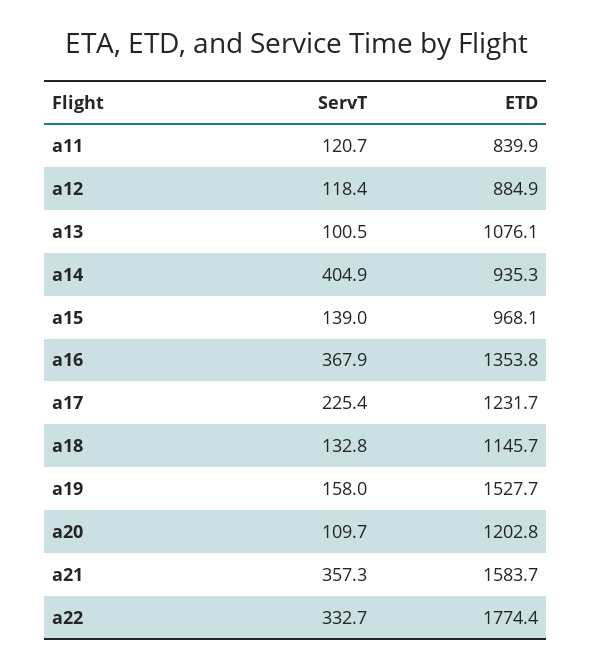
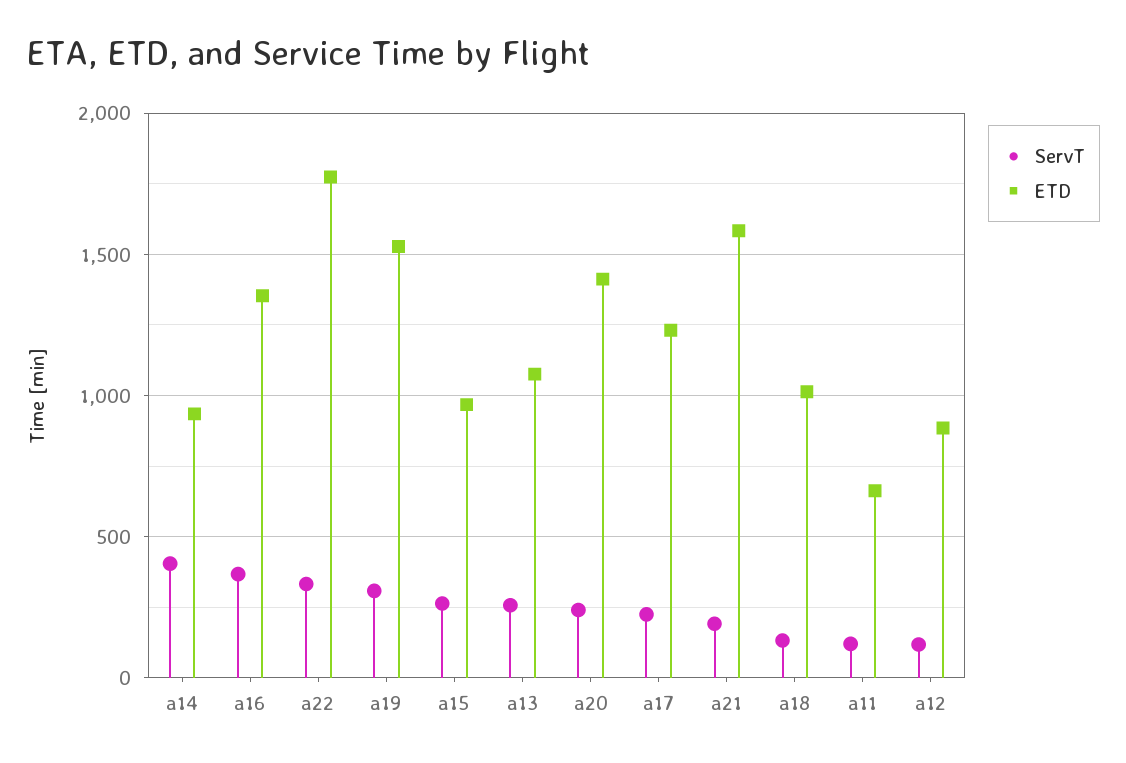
ETD, a11: 839.9 -> 650
ServT, a13: 100.5 -> 250
ServT, a15: 139 -> 250
ETD, a18: 1145.7 -> 1000
ServT, a19: 158 -> 300
ServT, a20: 109.7 -> 250
ETD, a20: 1202.8 -> 1400
ServT, a21: 357.3 -> 200

